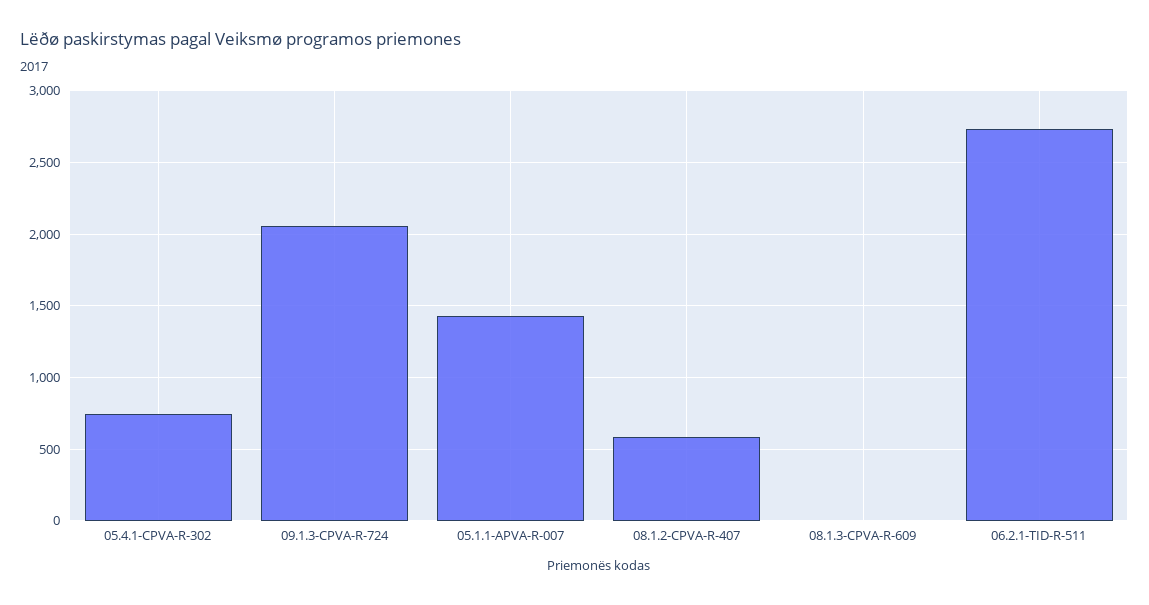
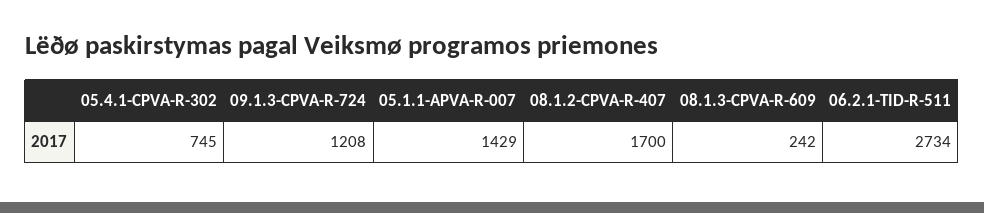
09.1.3-CPVA-R-724: 2050 -> 1208
08.1.2-CPVA-R-407: 600 -> 1700
08.1.3-CPVA-R-609: 0 -> 242

